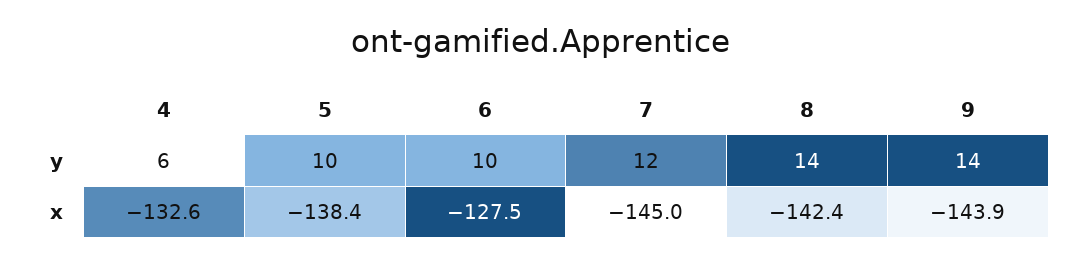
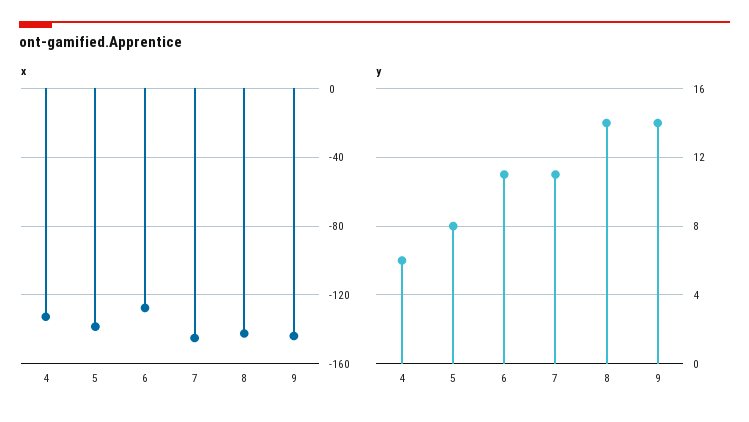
y, 5: 10 -> 8
y, 6: 10 -> 11
y, 7: 12 -> 11

